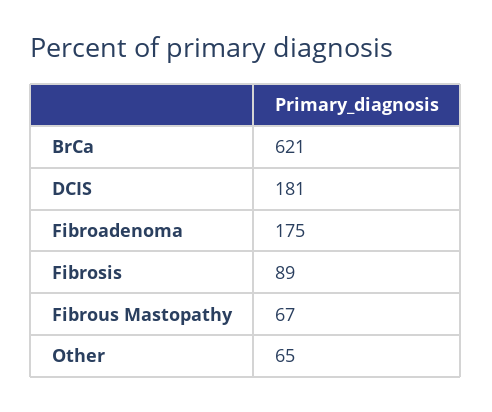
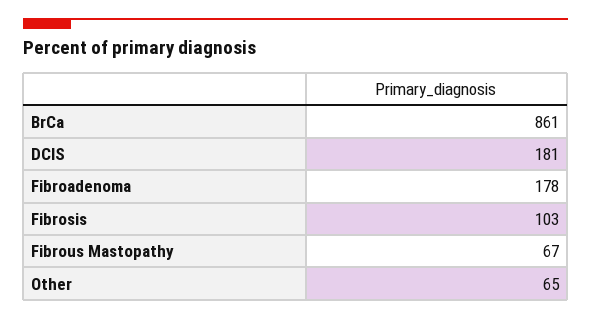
BrCa: 621 -> 861
Fibroadenoma: 175 -> 178
Fibrosis: 89 -> 103

